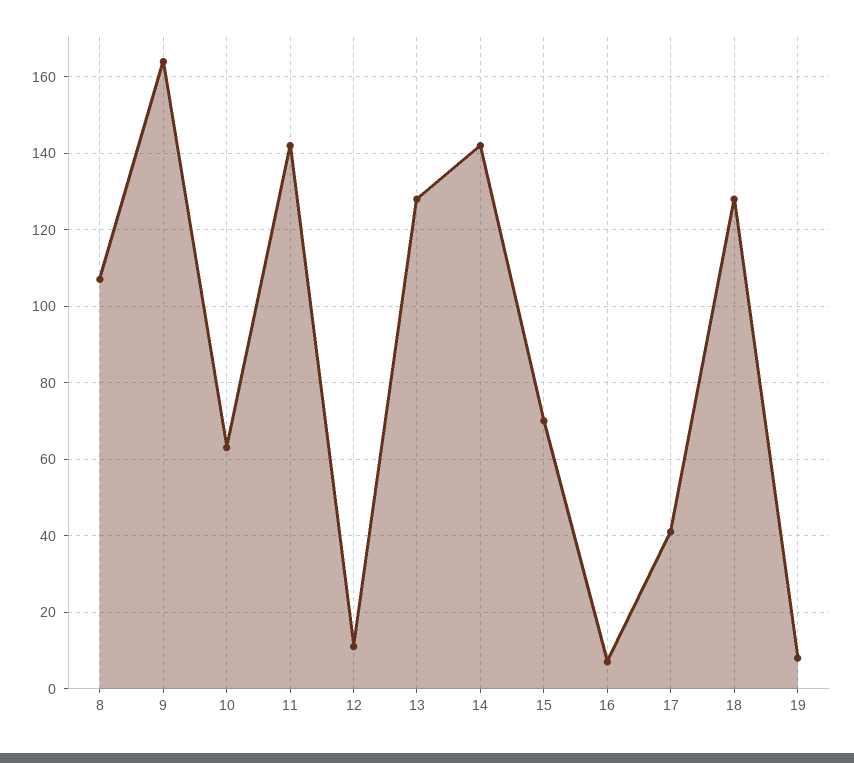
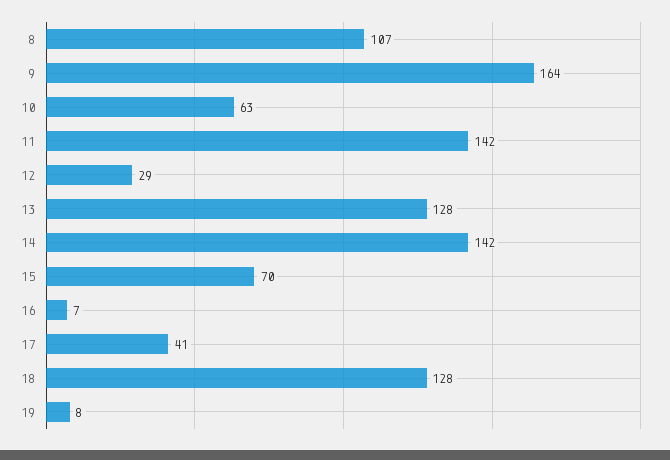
12: 10 -> 29

